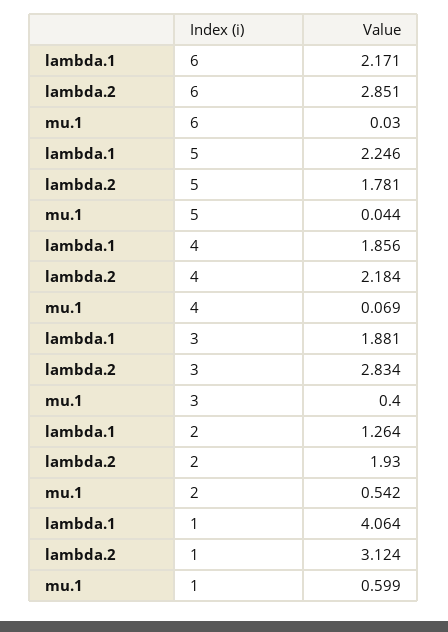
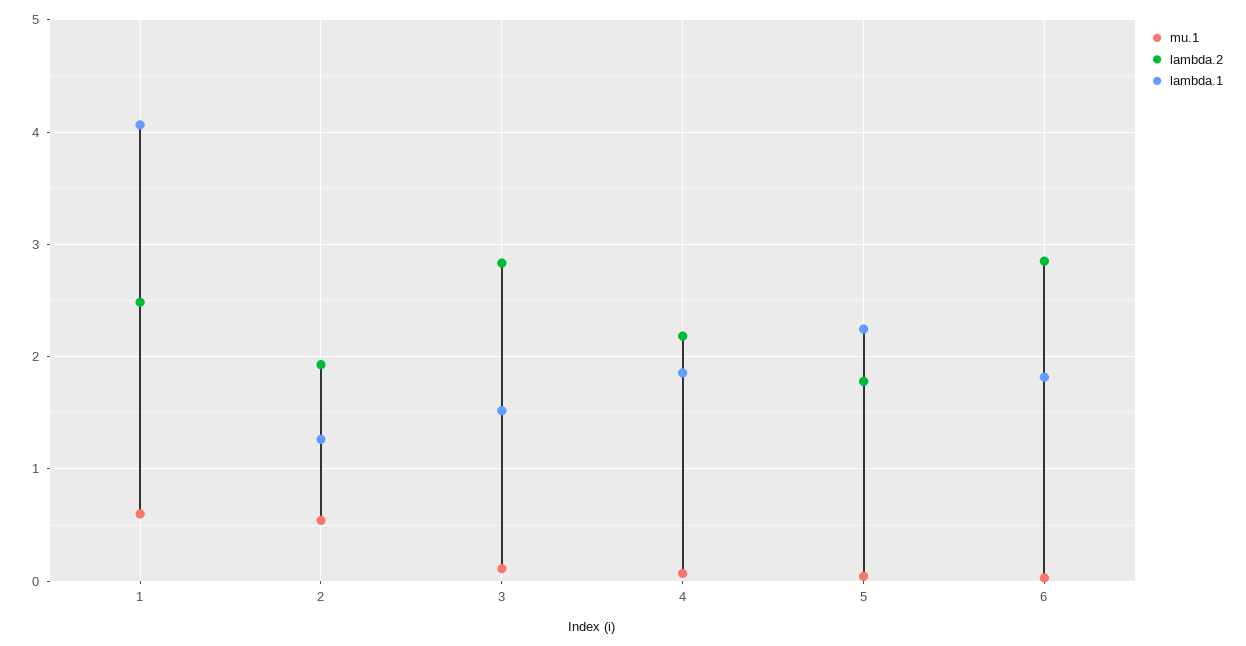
lambda.1, 6: 2.171 -> 1.8
lambda.1, 3: 1.881 -> 1.5
mu.1, 3: 0.4 -> 0.1
lambda.2, 1: 3.124 -> 2.5

